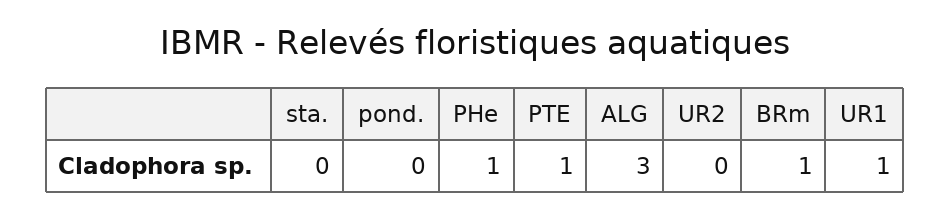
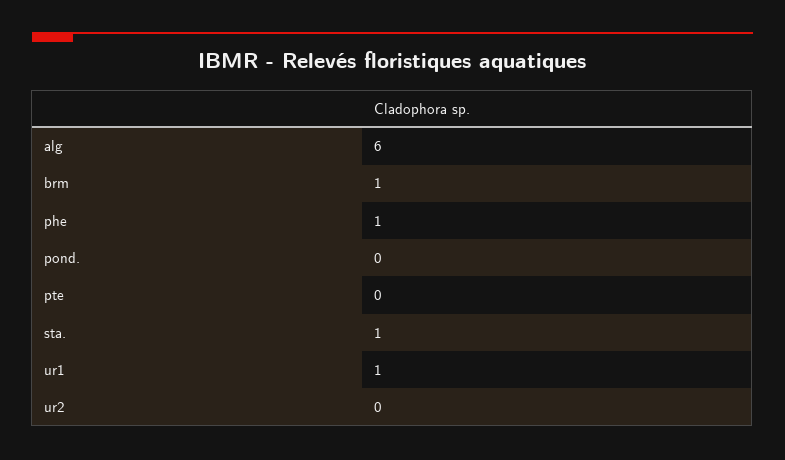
sta.: 0 -> 1
PTE: 1 -> 0
ALG: 3 -> 6

